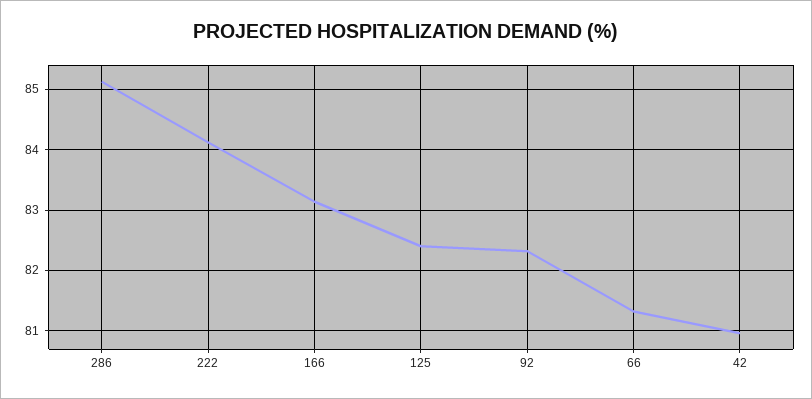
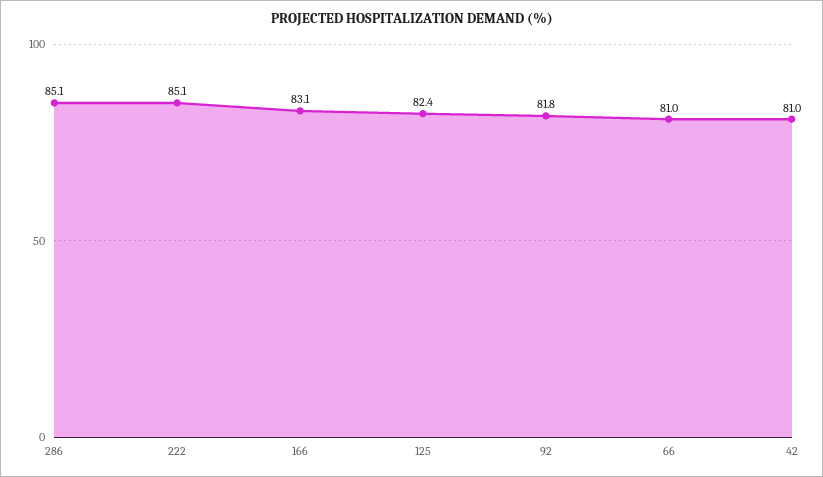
222: 84.1 -> 85.1
92: 82.3 -> 81.8
66: 81.3 -> 81

